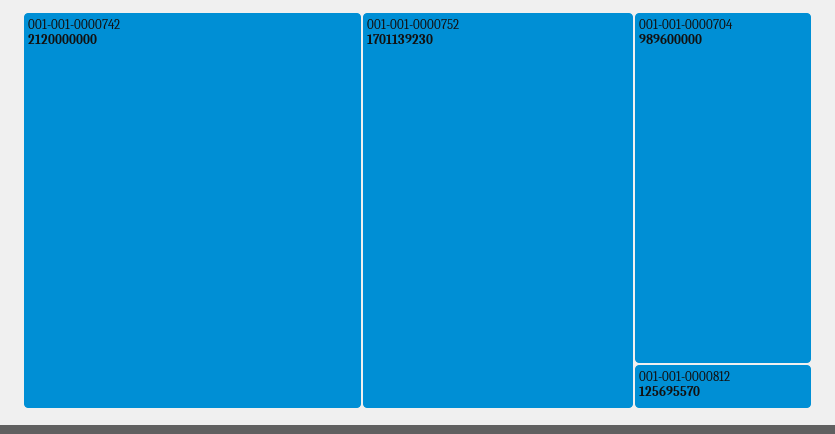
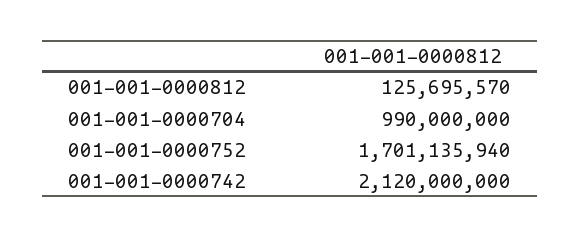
001-001-0000752: 1701139230 -> 1701135940
001-001-0000704: 989600000 -> 990000000

